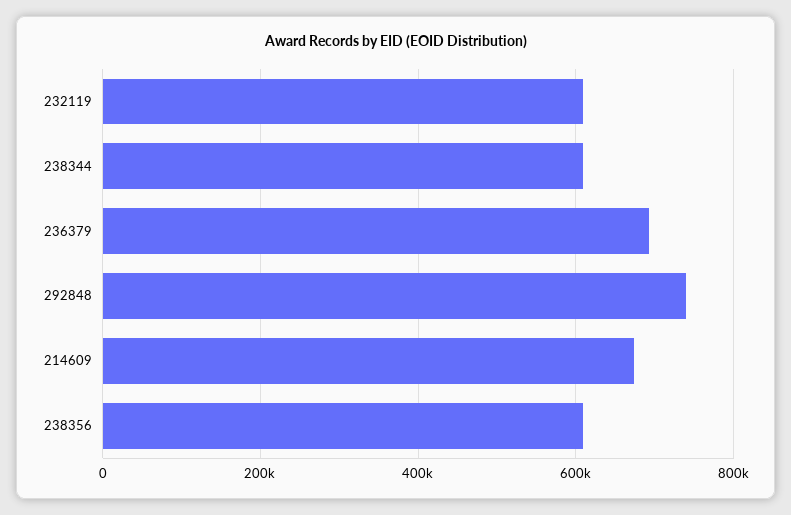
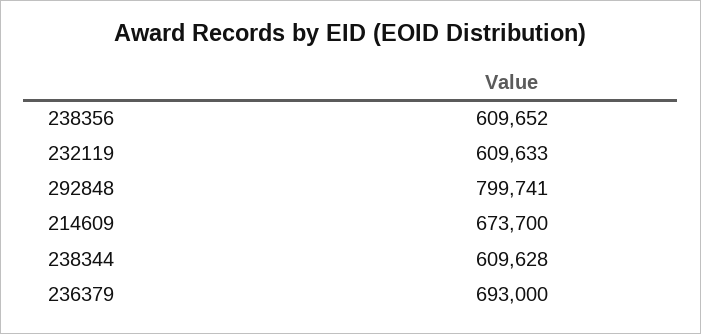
292848: 740000 -> 799741

